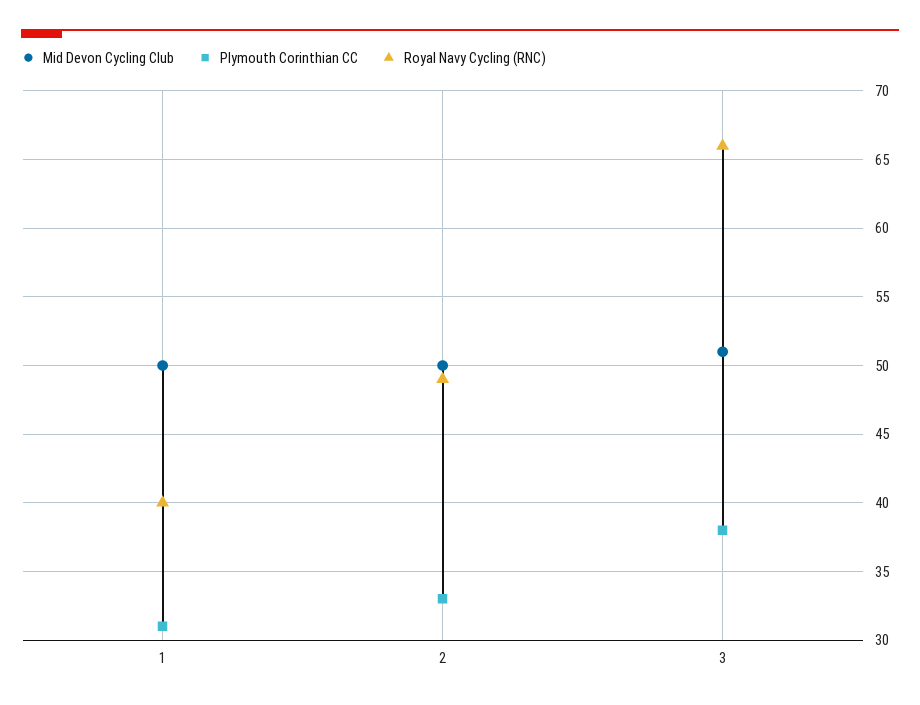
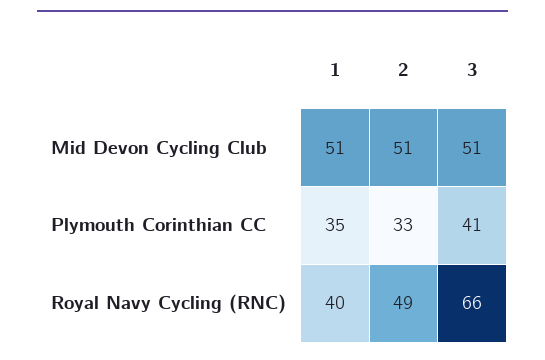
Mid Devon Cycling Club, 1: 50 -> 51
Plymouth Corinthian CC, 1: 31 -> 35
Mid Devon Cycling Club, 2: 50 -> 51
Plymouth Corinthian CC, 3: 38 -> 41

